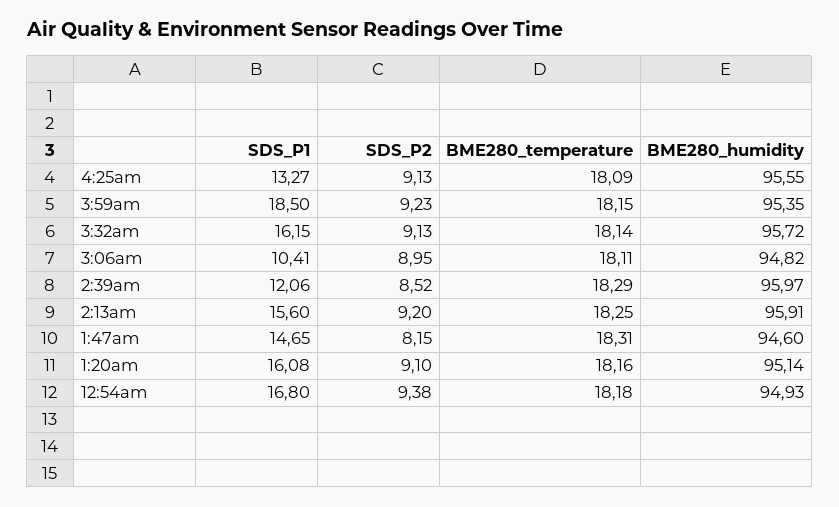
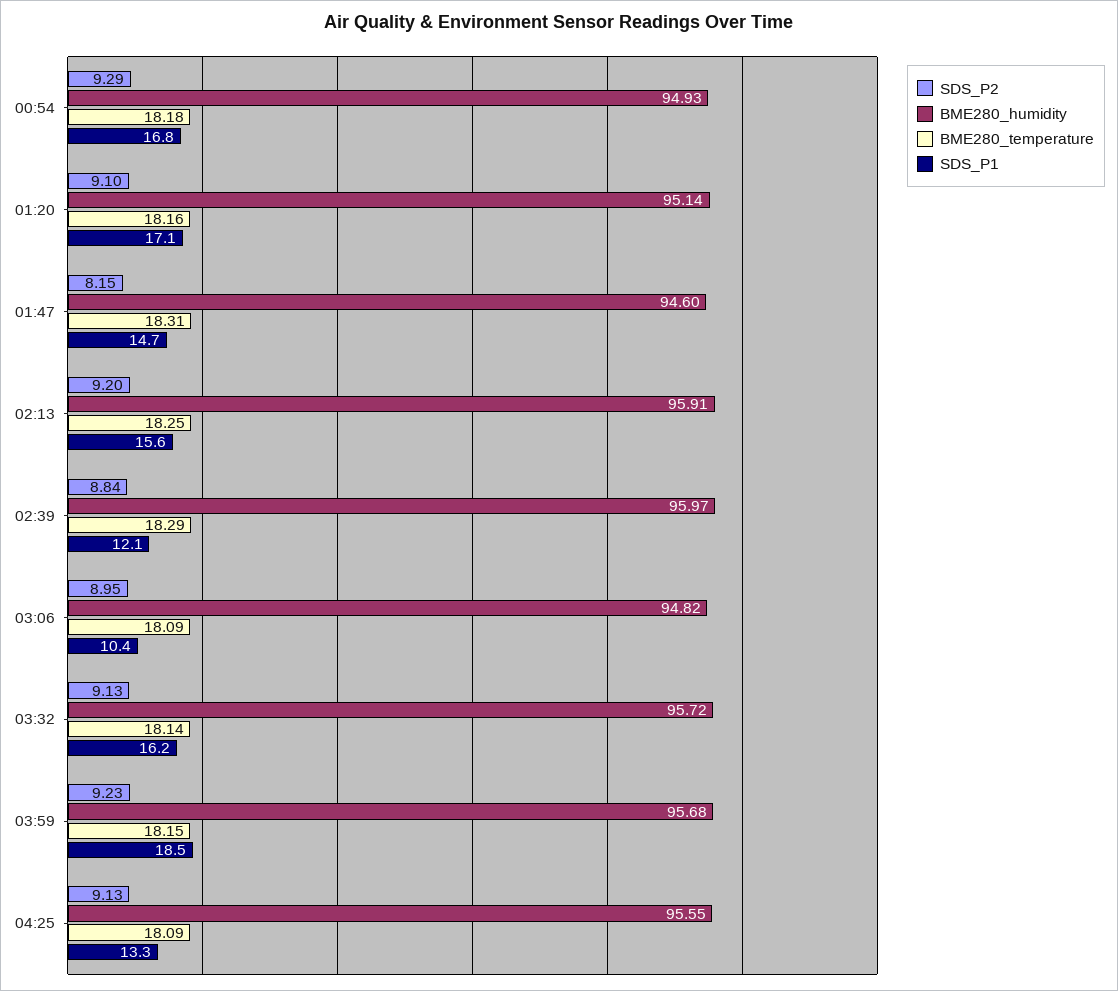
BME280_humidity, 3:59am: 95.35 -> 95.68
BME280_temperature, 3:06am: 18.11 -> 18.09
SDS_P2, 2:39am: 8.52 -> 8.84
SDS_P1, 1:20am: 16.08 -> 17.1
SDS_P2, 12:54am: 9.38 -> 9.29

